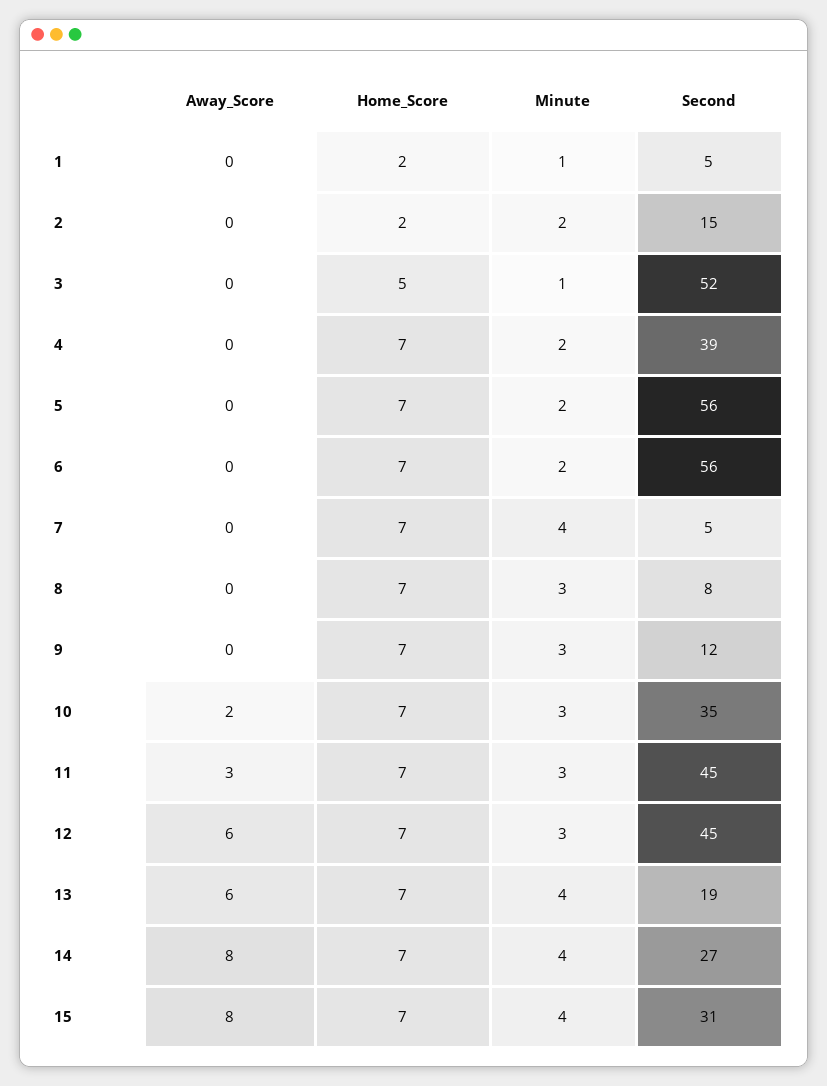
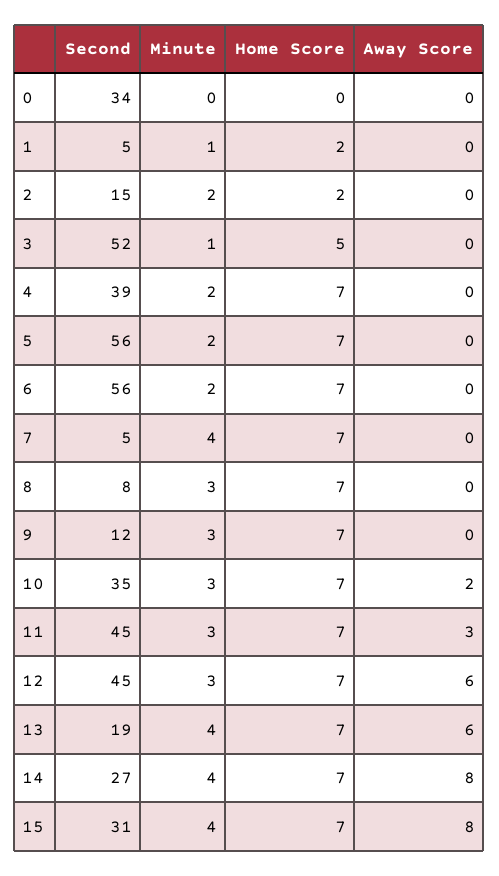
Second, 0: none -> 34
Minute, 0: none -> 0
Home_Score, 0: none -> 0
Away_Score, 0: none -> 0

